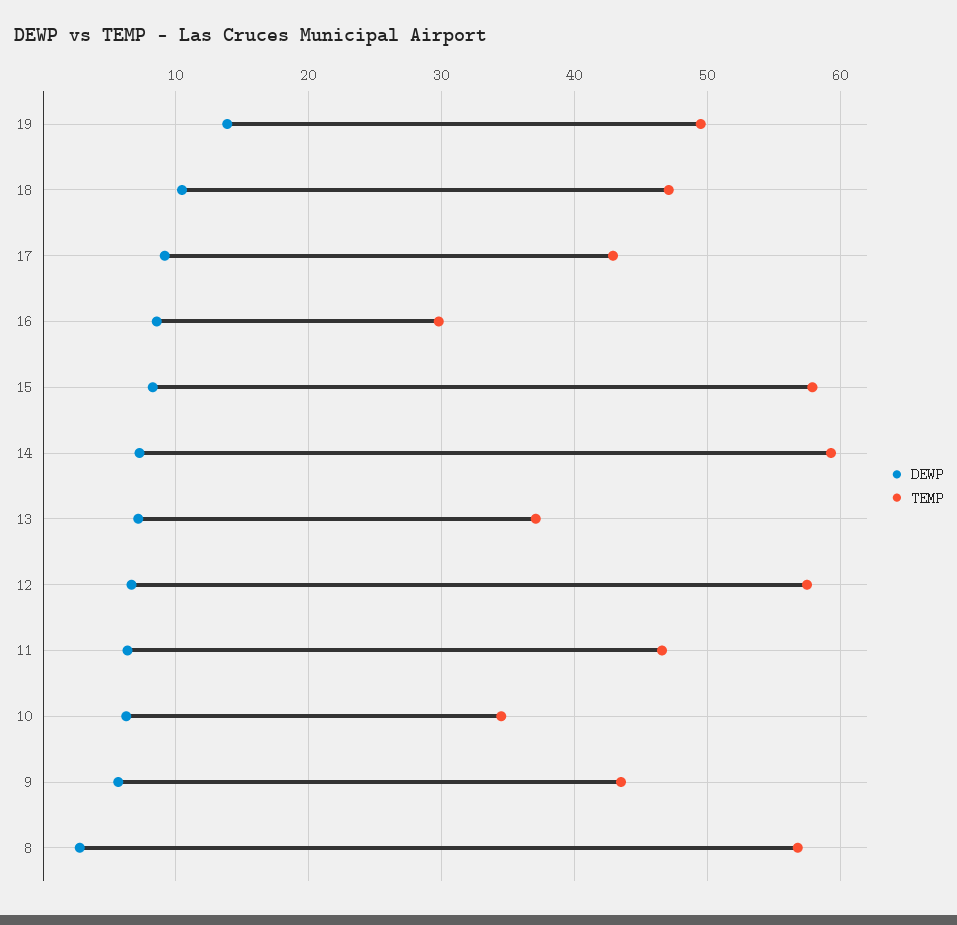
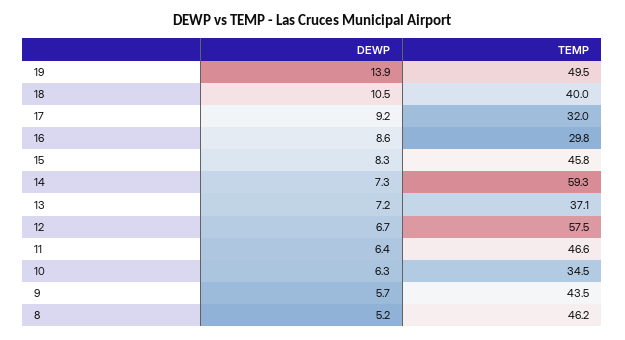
TEMP, 18: 47 -> 40
TEMP, 17: 43 -> 32
TEMP, 15: 58 -> 45.8
DEWP, 8: 3 -> 5.2
TEMP, 8: 57 -> 46.2

